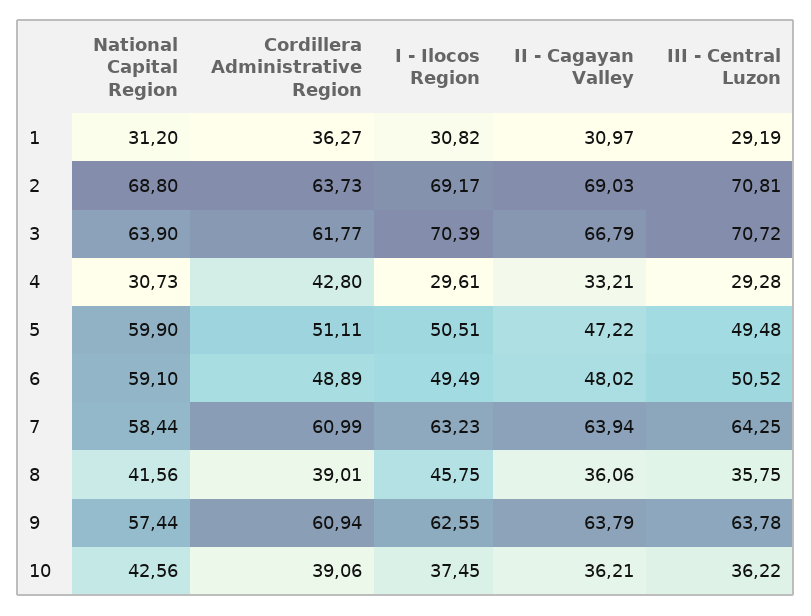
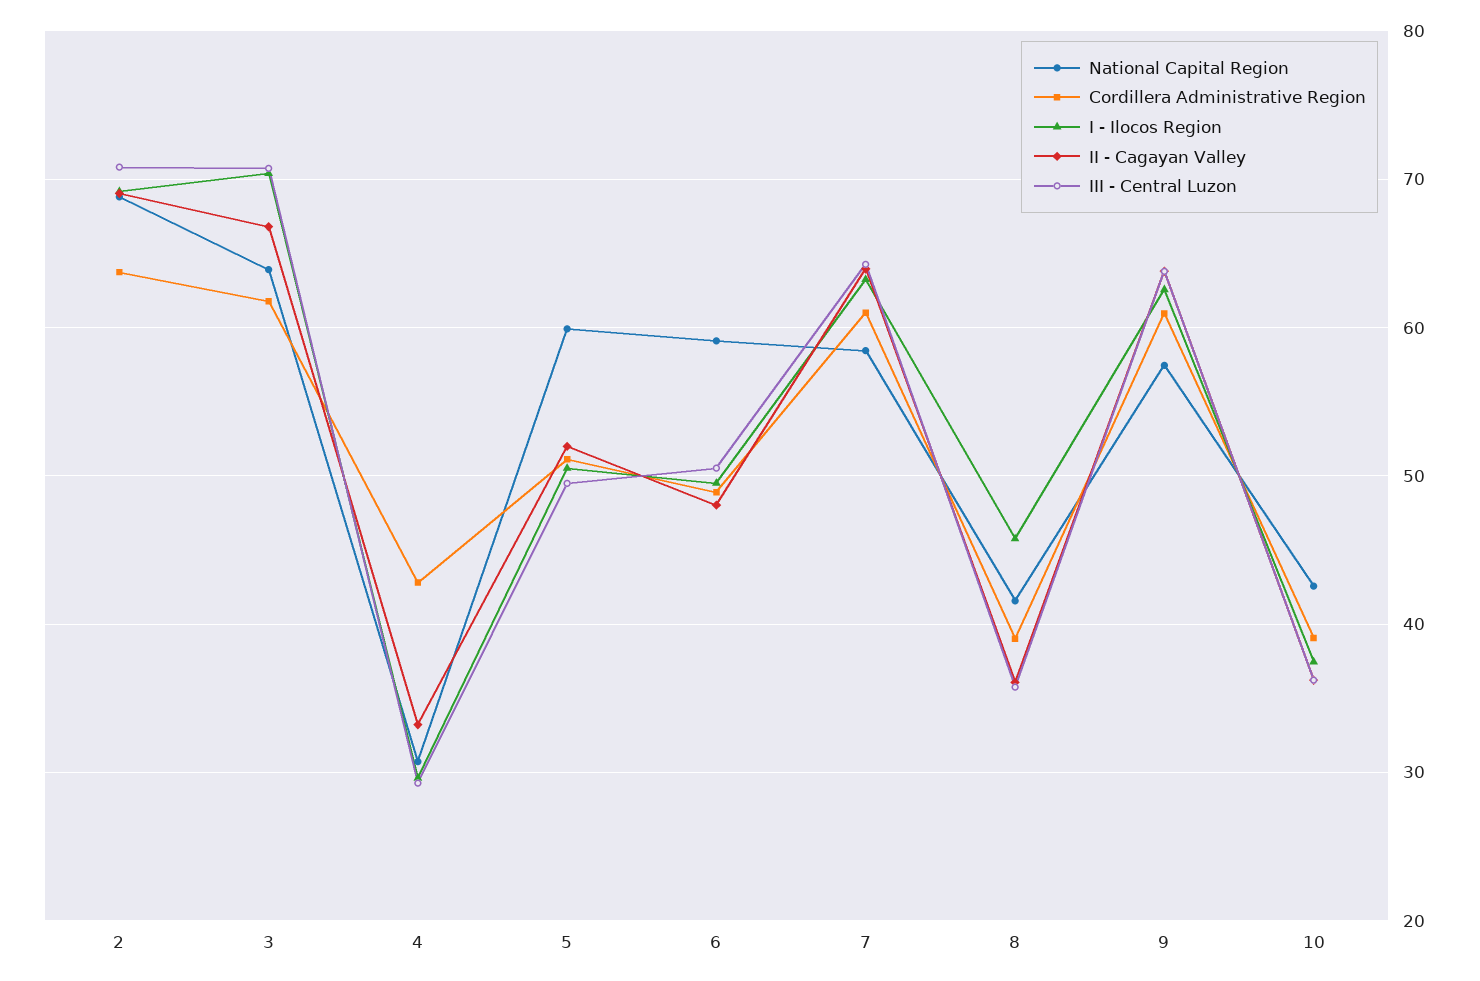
National Capital Region, 1: 31.2 -> none
Cordillera Administrative Region, 1: 36.27 -> none
I - Ilocos Region, 1: 30.82 -> none
II - Cagayan Valley, 1: 30.97 -> none
III - Central Luzon, 1: 29.19 -> none
II - Cagayan Valley, 5: 47.22 -> 52

